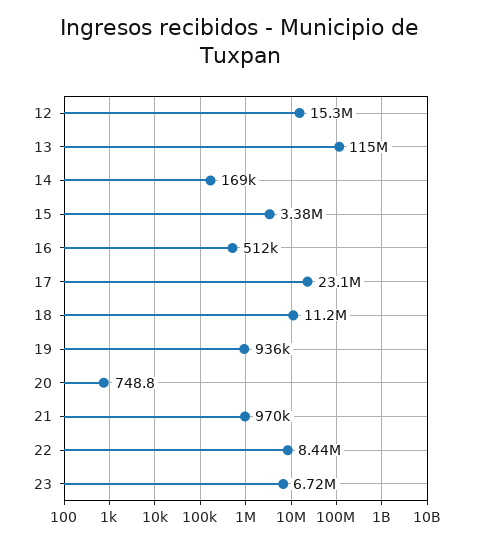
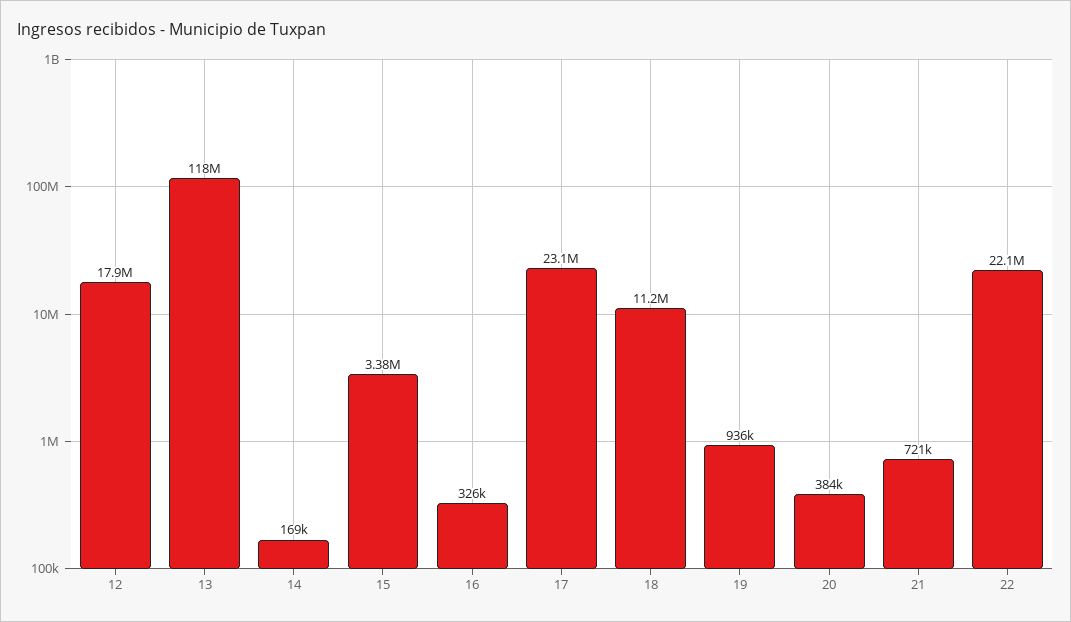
12: 15300000 -> 17900000
13: 115000000 -> 118000000
16: 512000 -> 326000
20: 748.8 -> 384000
21: 970000 -> 721000
22: 8440000 -> 22100000
23: 6720000 -> none

